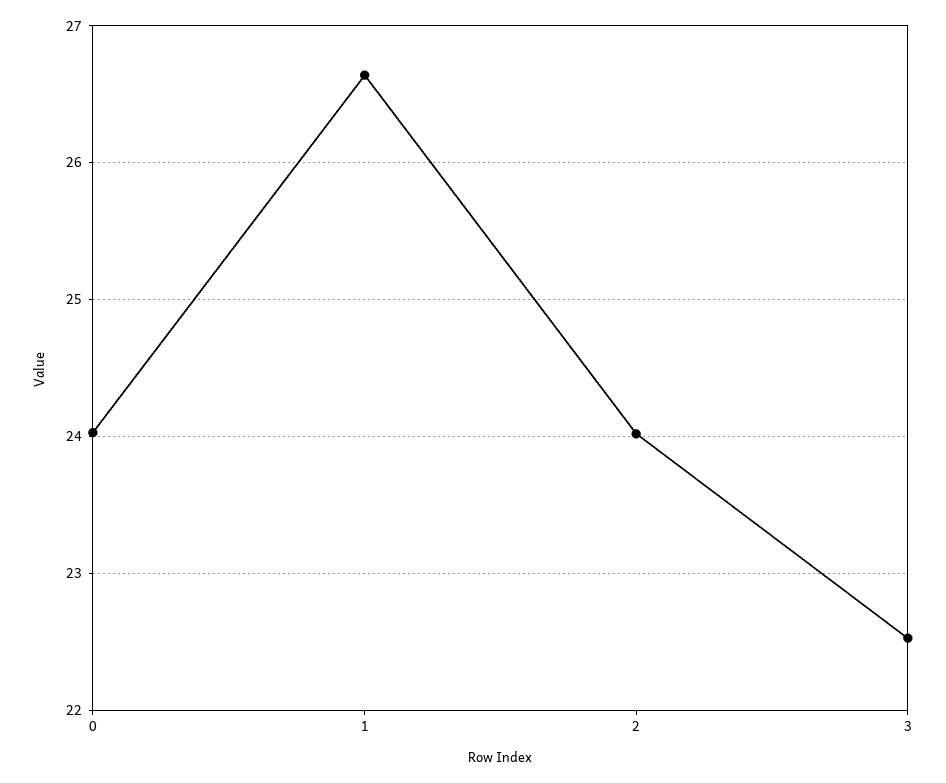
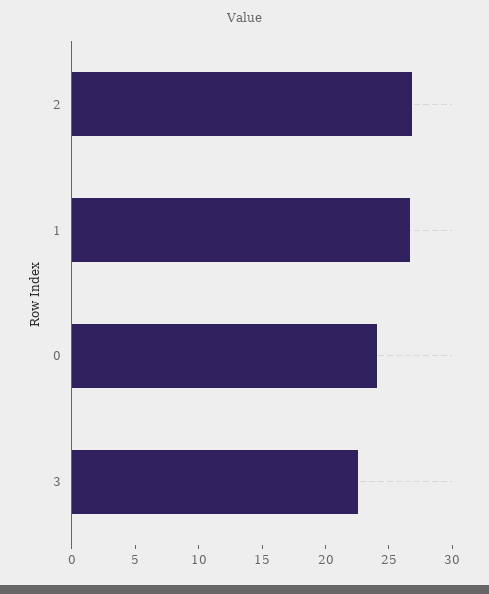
2: 24 -> 27

